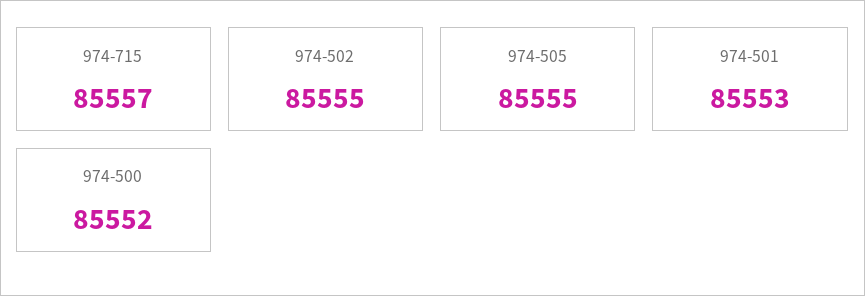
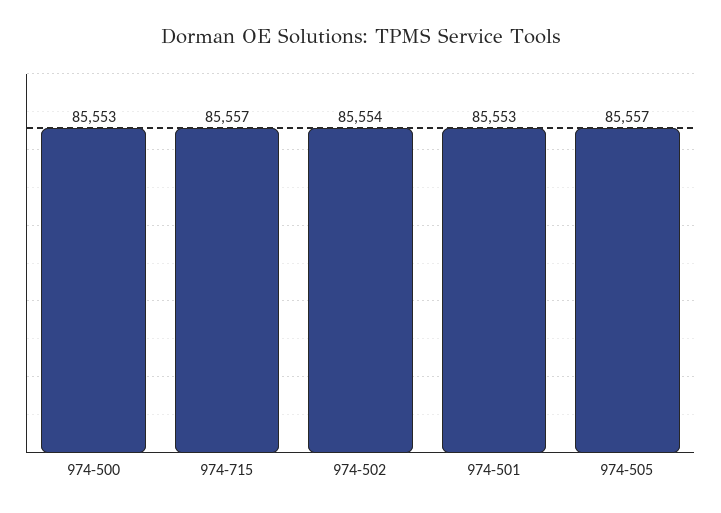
974-502: 85555 -> 85554
974-505: 85555 -> 85557
974-500: 85552 -> 85553

